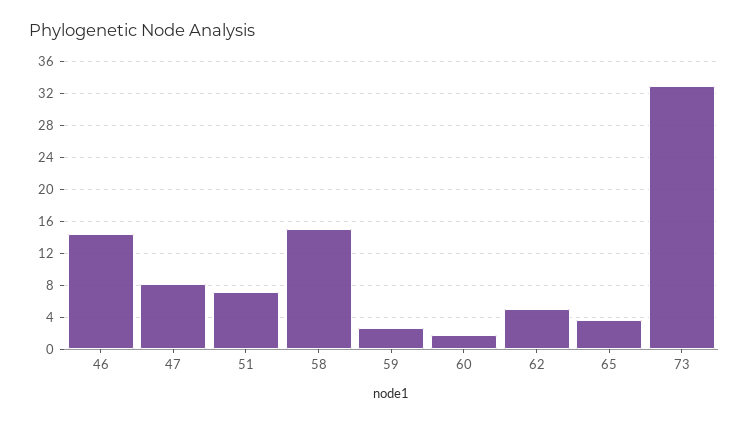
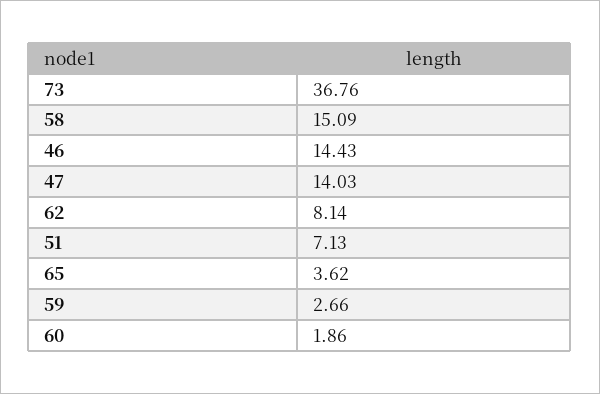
47: 8 -> 14.03
62: 5 -> 8.14
73: 33 -> 36.76

